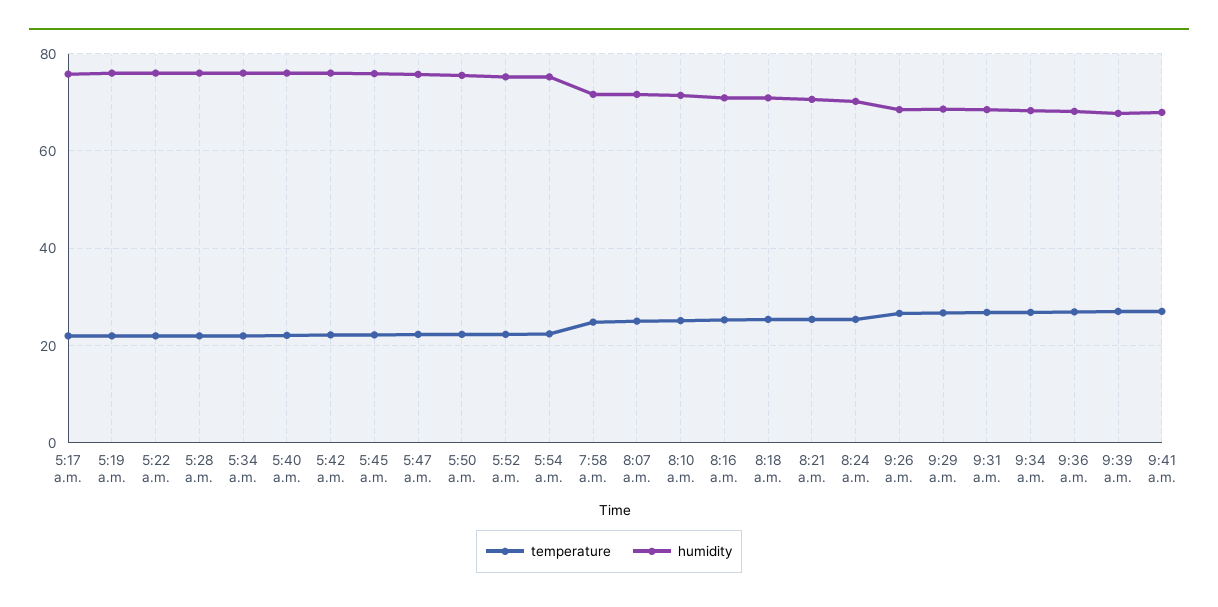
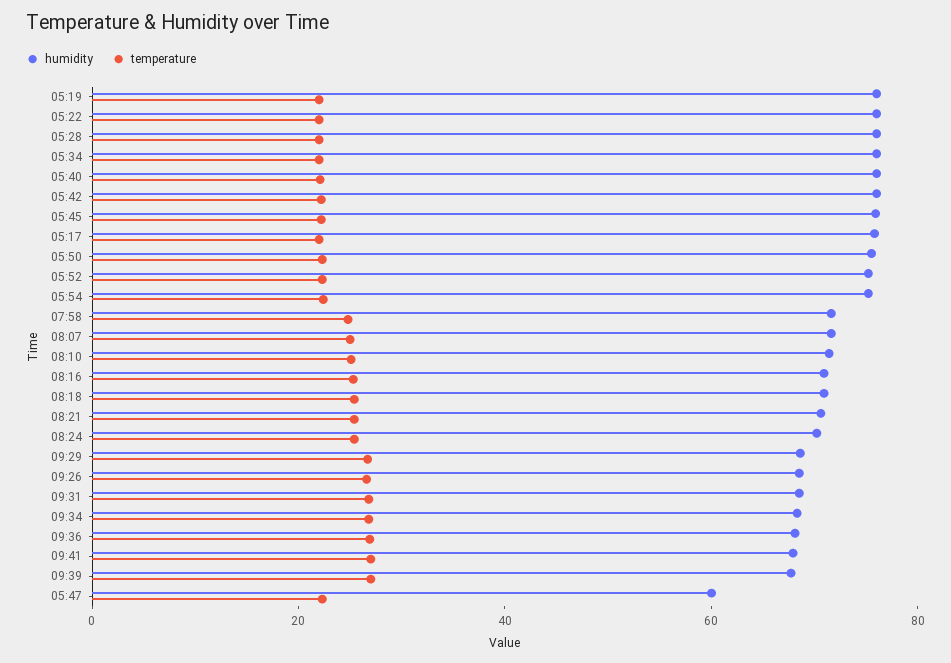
humidity, 5:47 a.m.: 76 -> 60

